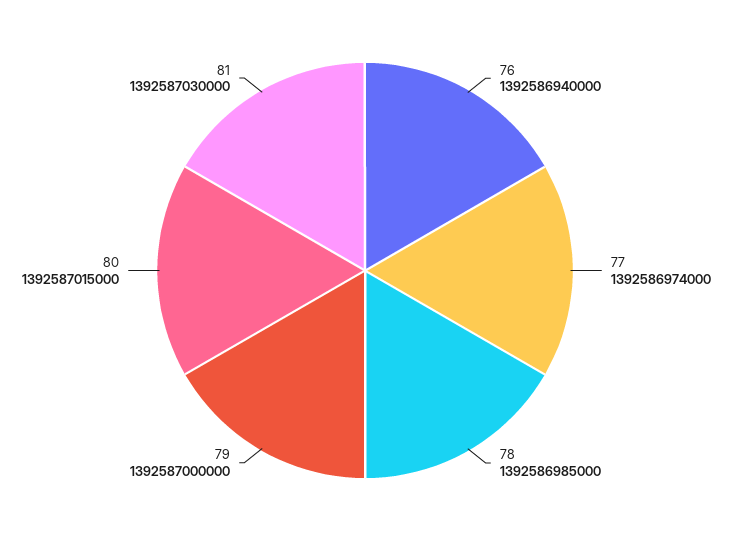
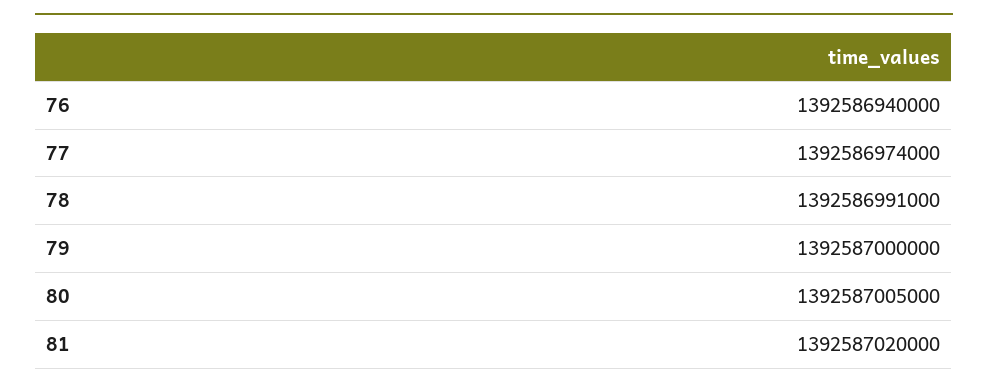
78: 1392586985000 -> 1392586991000
80: 1392587015000 -> 1392587005000
81: 1392587030000 -> 1392587020000

